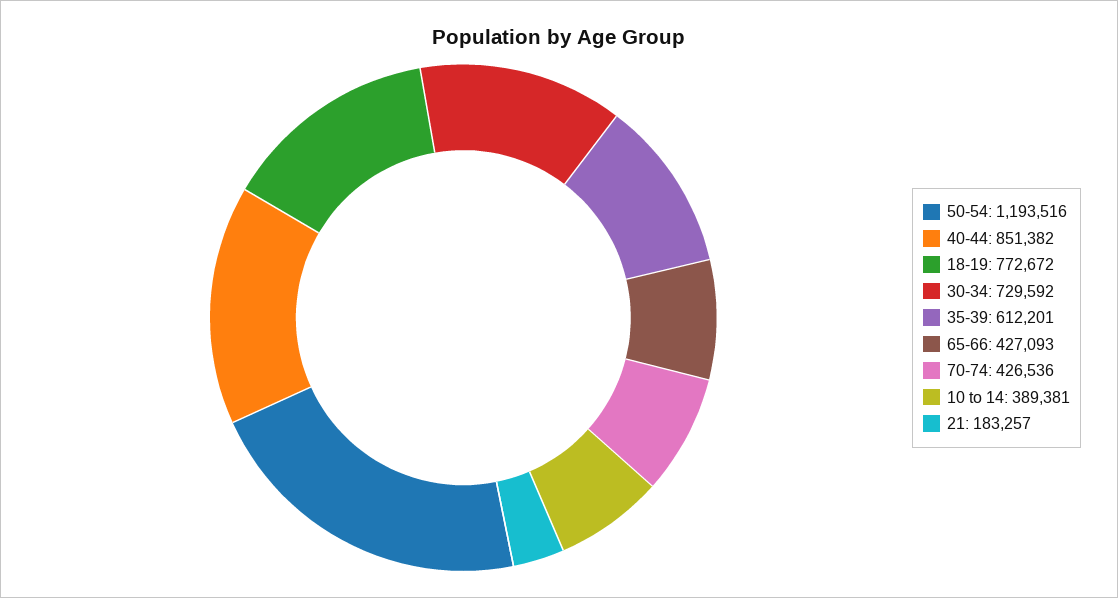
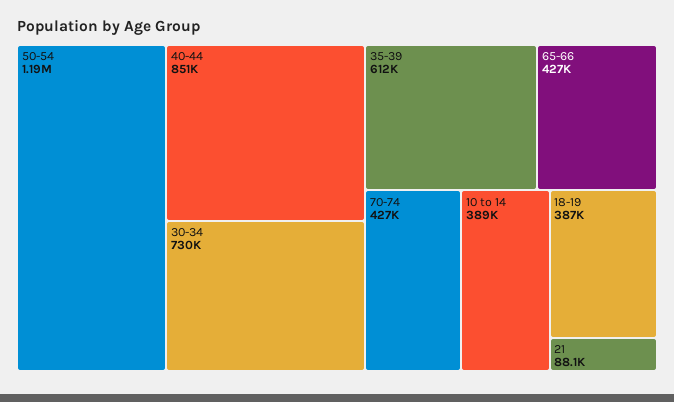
18-19: 772672 -> 387000
21: 183257 -> 88100

